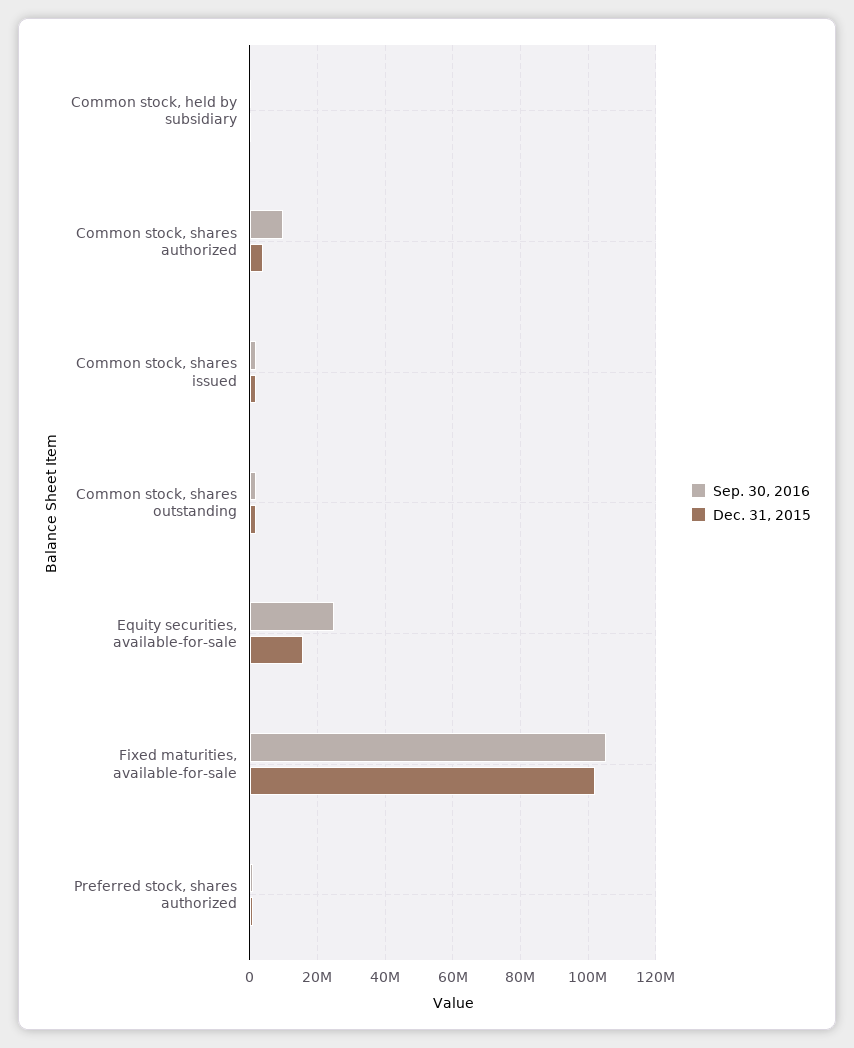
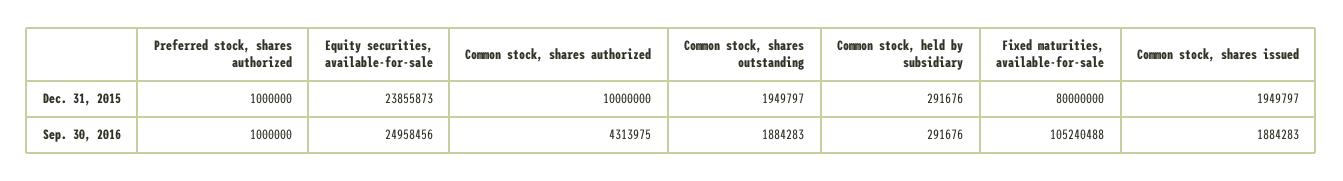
Sep. 30, 2016, Common stock, shares authorized: 10000000 -> 4313975
Dec. 31, 2015, Common stock, shares authorized: 4000000 -> 10000000
Dec. 31, 2015, Equity securities, available-for-sale: 16000000 -> 23855873
Dec. 31, 2015, Fixed maturities, available-for-sale: 102000000 -> 80000000

